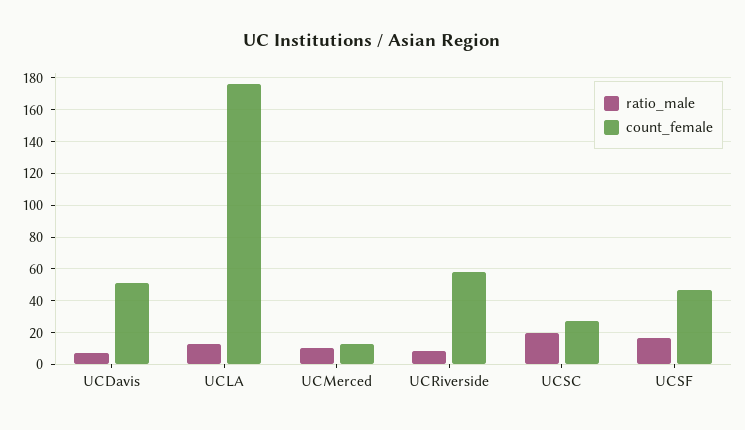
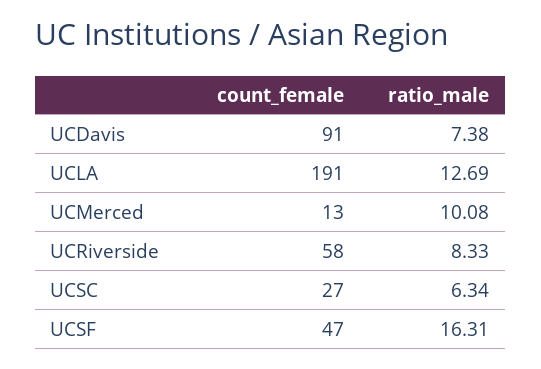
count_female, UCDavis: 50 -> 91
count_female, UCLA: 175 -> 191
ratio_male, UCSC: 20 -> 6.34

